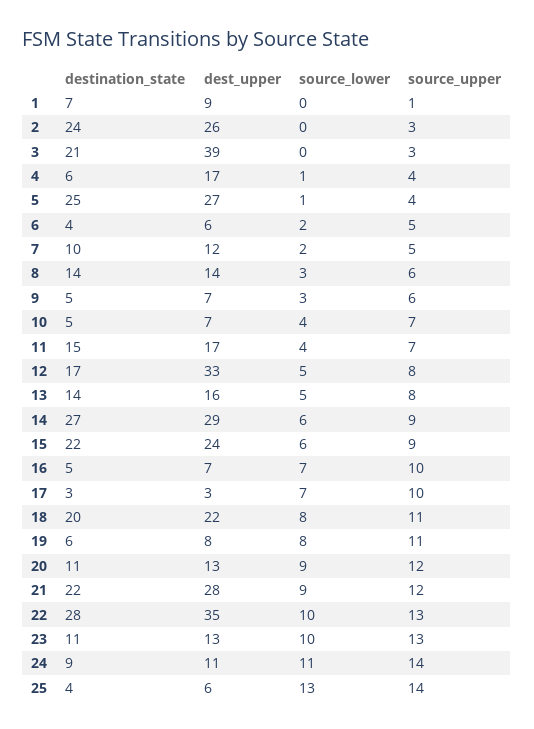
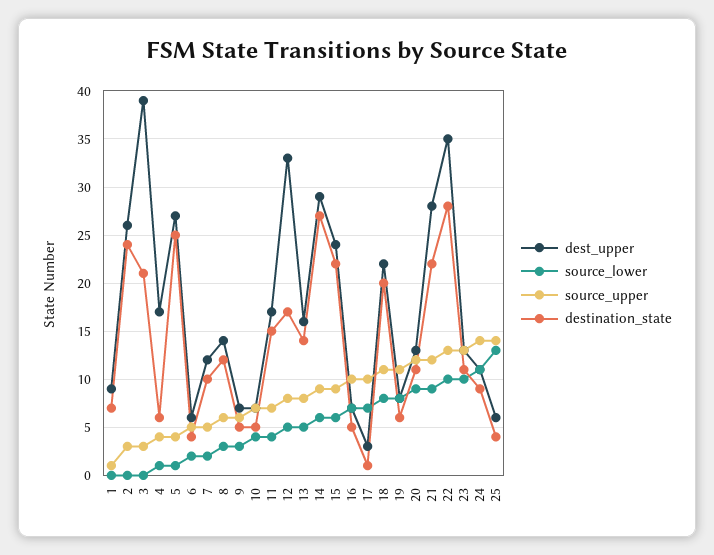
destination_state, 8: 14 -> 12
destination_state, 17: 3 -> 1

